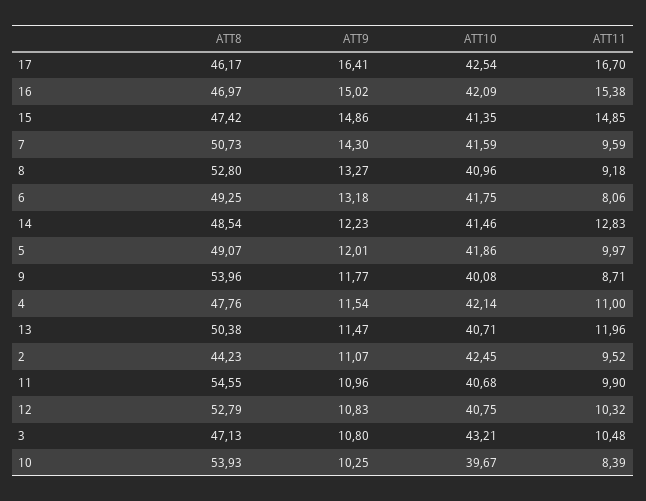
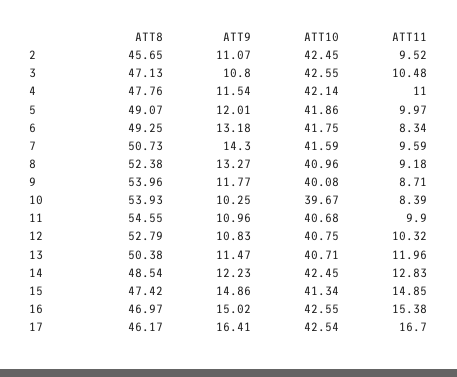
ATT10, 16: 42.09 -> 42.55
ATT10, 15: 41.35 -> 41.34
ATT8, 8: 52.8 -> 52.38
ATT11, 6: 8.06 -> 8.34
ATT10, 14: 41.46 -> 42.45
ATT8, 2: 44.23 -> 45.65
ATT10, 3: 43.21 -> 42.55

